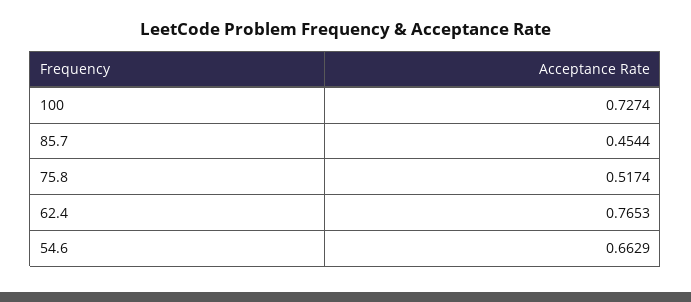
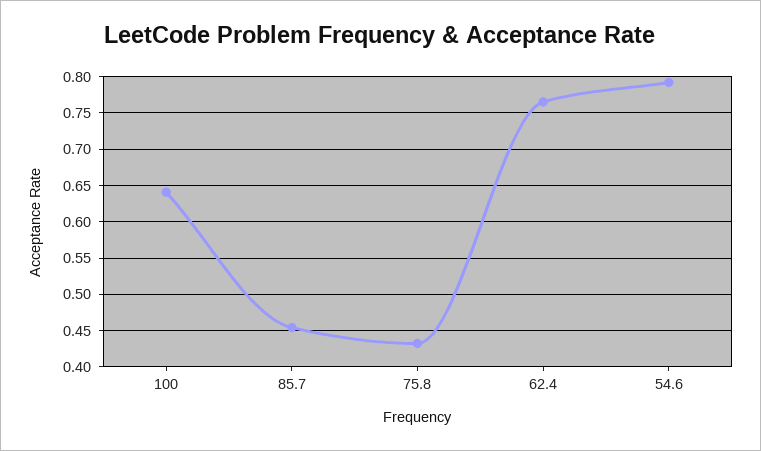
100: 0.7274 -> 0.64
75.8: 0.5174 -> 0.43
54.6: 0.6629 -> 0.79

